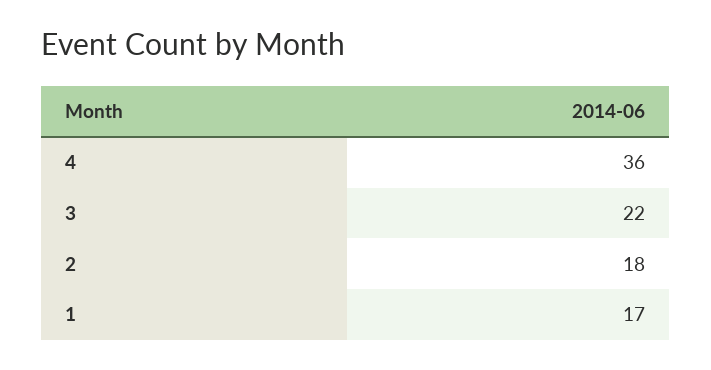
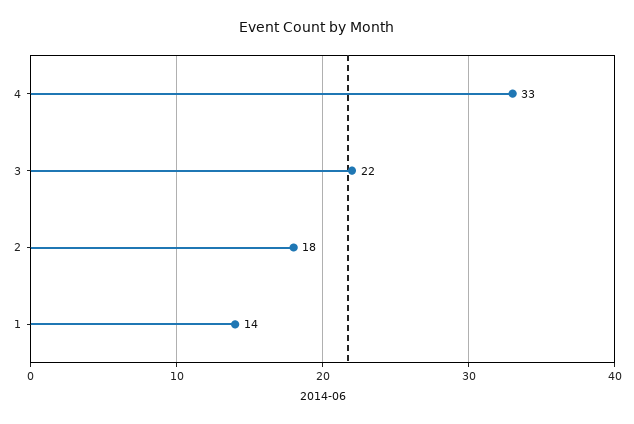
4: 36 -> 33
1: 17 -> 14

